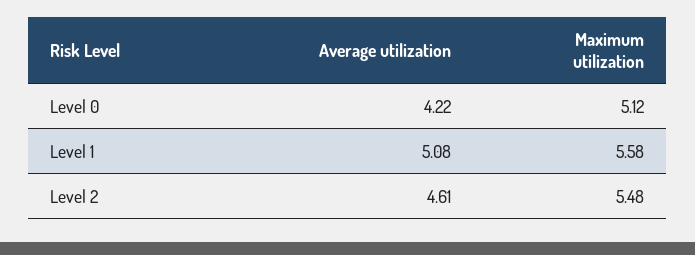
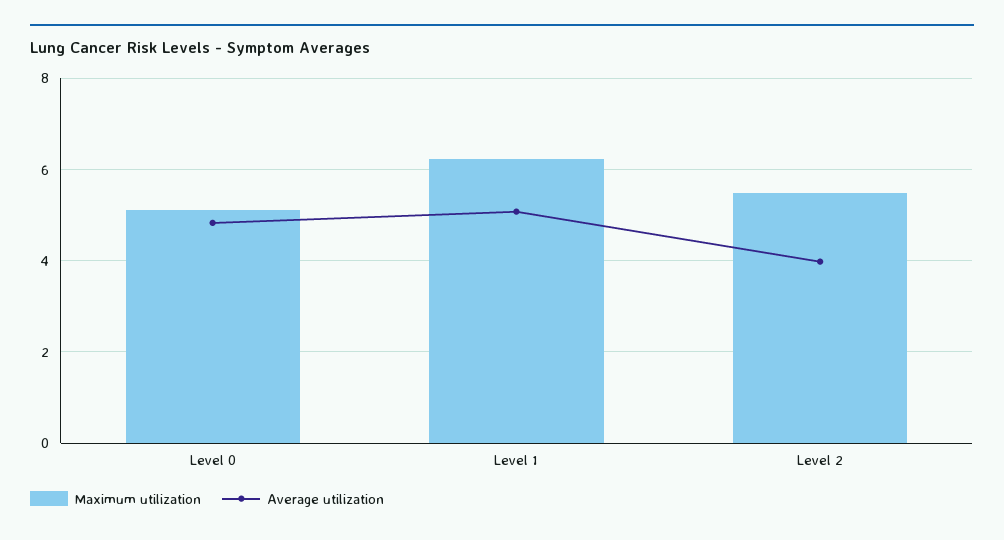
Average utilization, Level 0: 4.22 -> 4.8
Maximum utilization, Level 1: 5.58 -> 6.2
Average utilization, Level 2: 4.61 -> 4

